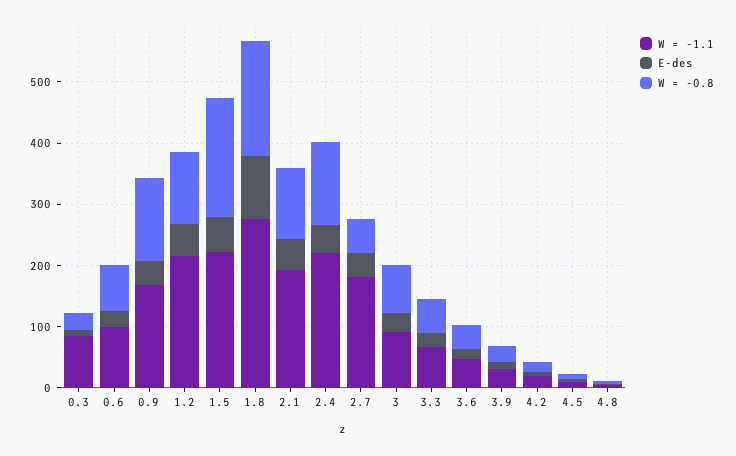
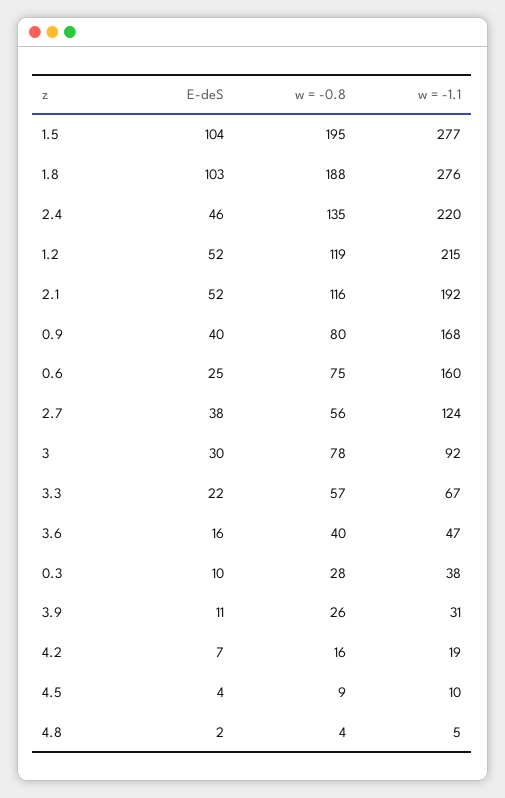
W = -1.1, 0.3: 80 -> 38
W = -1.1, 0.6: 100 -> 160
W = -0.8, 0.9: 140 -> 80
W = -1.1, 1.5: 220 -> 277
E-des, 1.5: 60 -> 104
W = -1.1, 2.7: 180 -> 124

